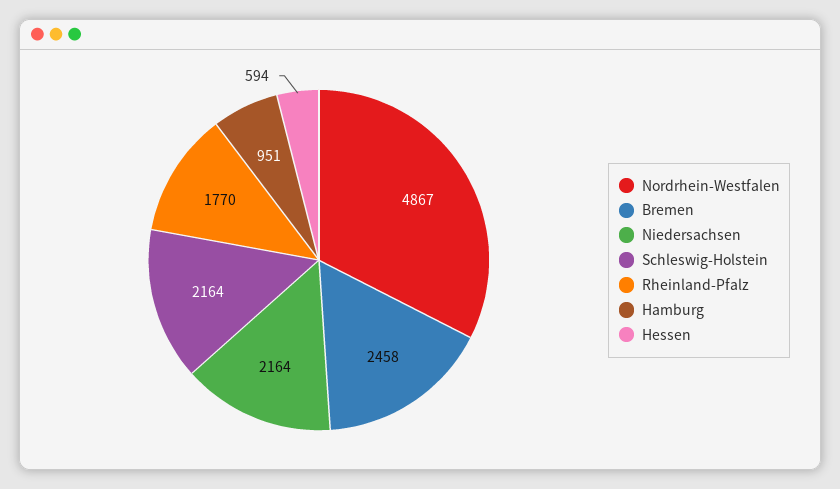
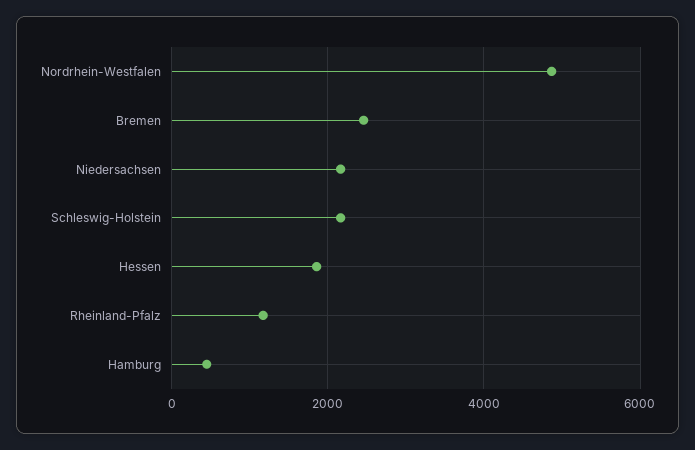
Rheinland-Pfalz: 1770 -> 1200
Hamburg: 951 -> 400
Hessen: 594 -> 1800

